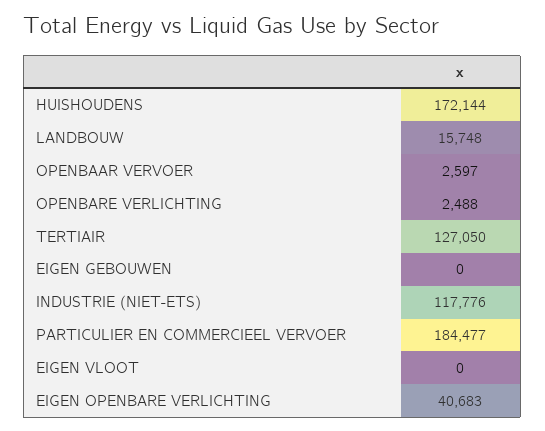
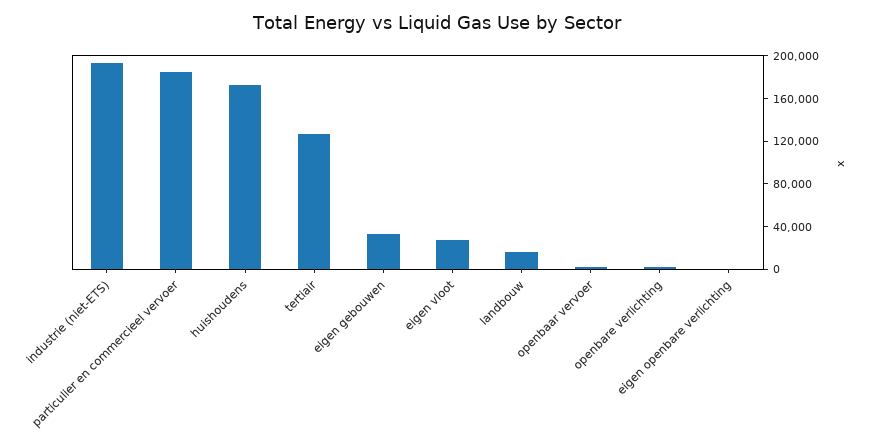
EIGEN GEBOUWEN: 0 -> 30000
INDUSTRIE (NIET-ETS): 117776 -> 190000
EIGEN VLOOT: 0 -> 30000
EIGEN OPENBARE VERLICHTING: 40683 -> 0

